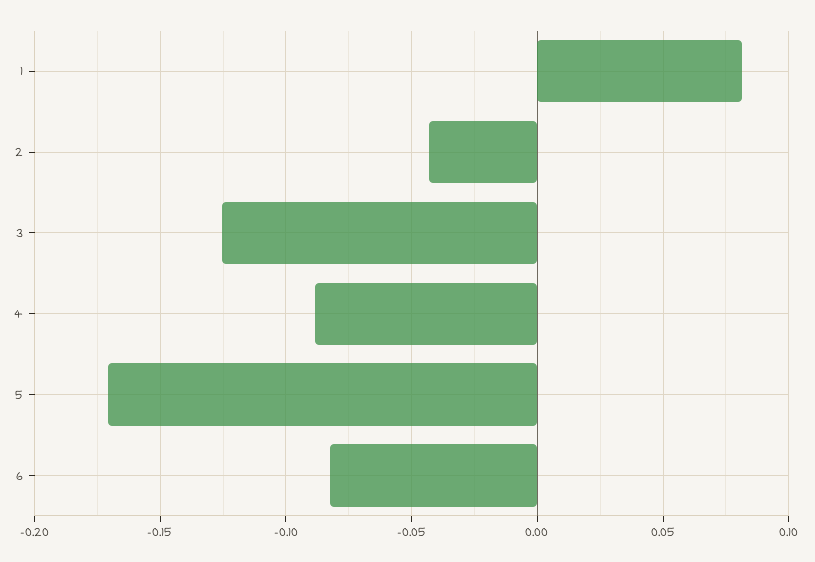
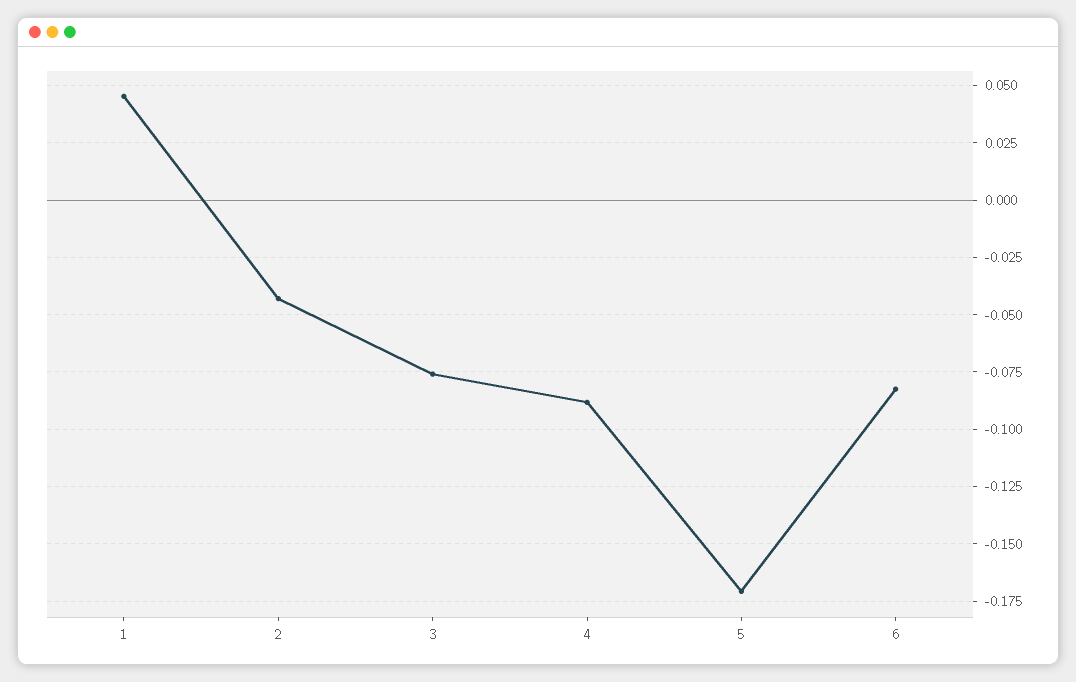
1: 0.08 -> 0.045
3: -0.125 -> -0.075

